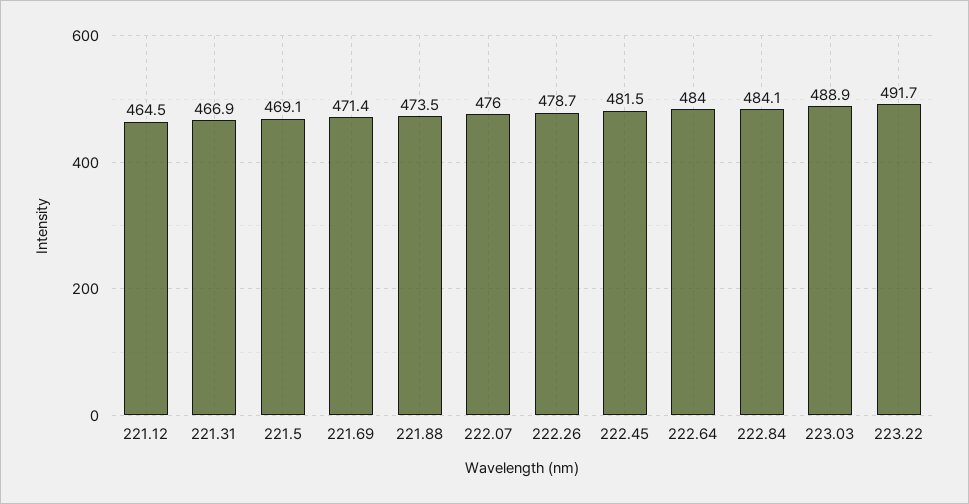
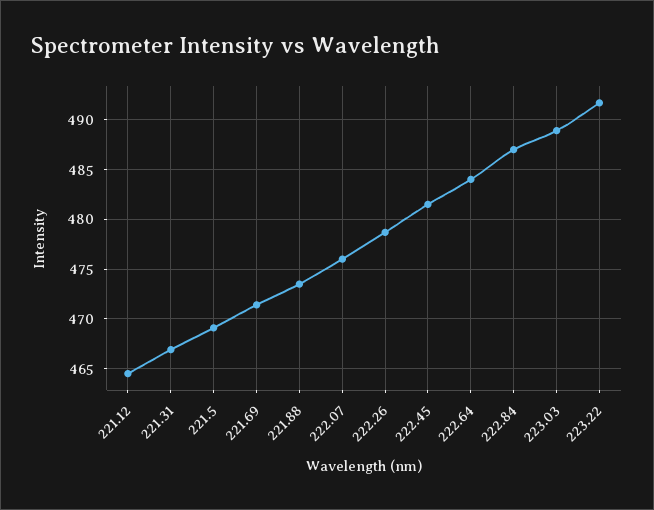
222.84: 484.1 -> 487

